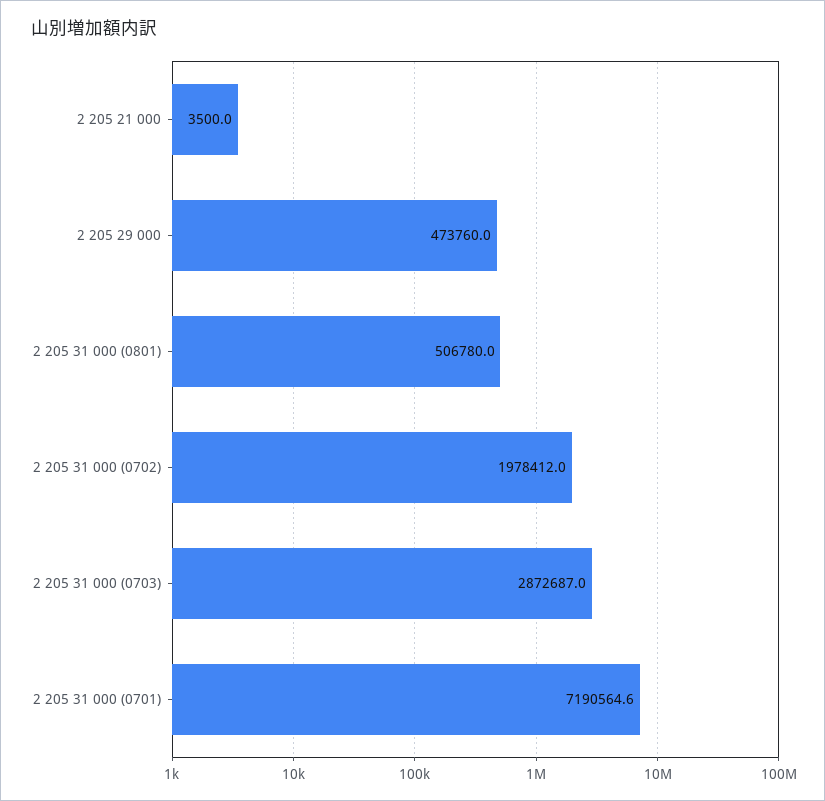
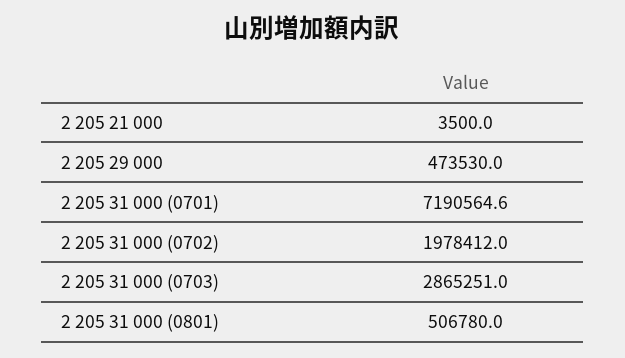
2 205 29 000: 473760 -> 473530
2 205 31 000 (0703): 2872687 -> 2865251

